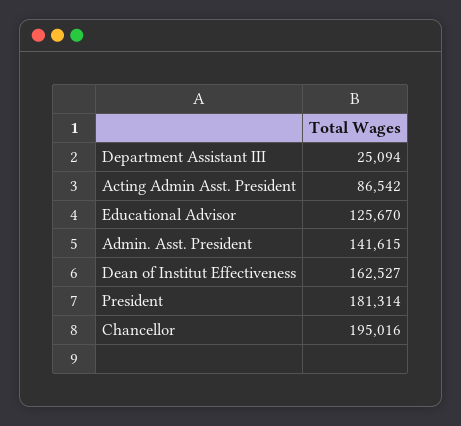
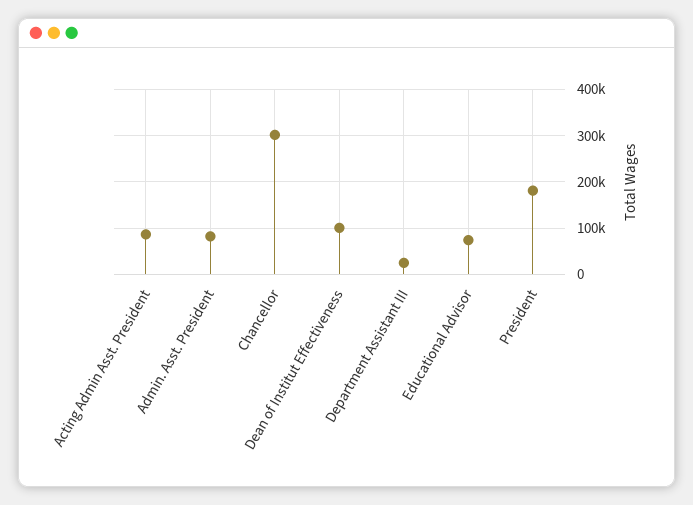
Educational Advisor: 125670 -> 80000
Admin. Asst. President: 141615 -> 80000
Dean of Institut Effectiveness: 162527 -> 100000
Chancellor: 195016 -> 300000

